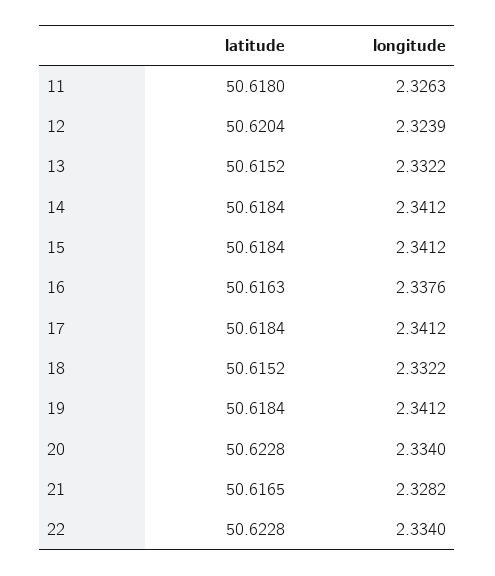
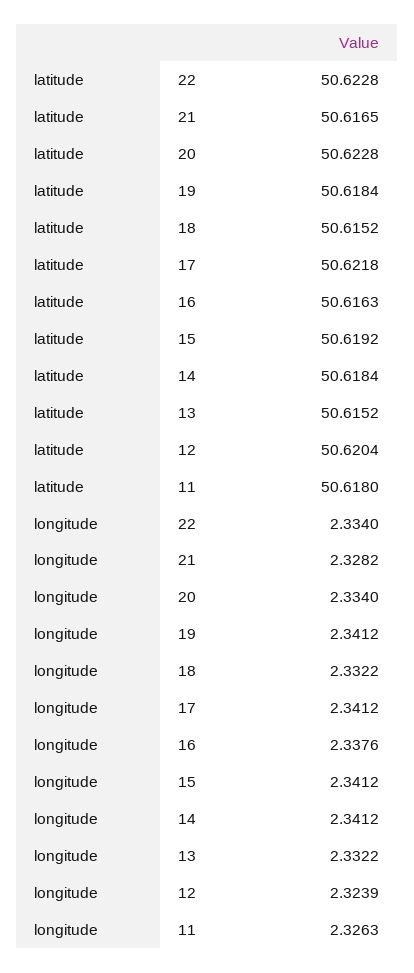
latitude, 15: 50.6184 -> 50.6192
latitude, 17: 50.6184 -> 50.6218

